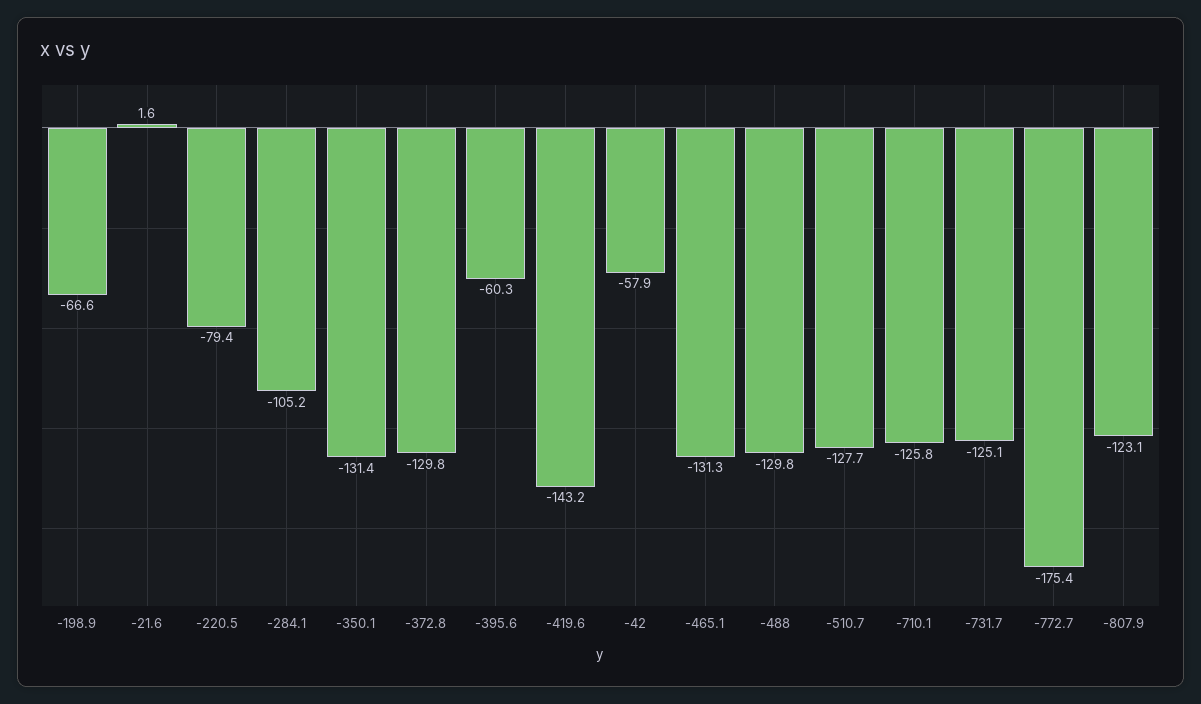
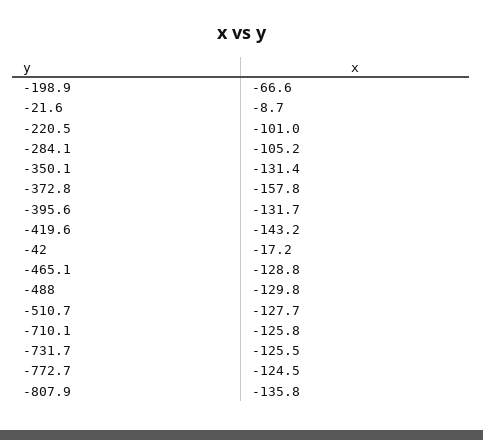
-21.6: 1.6 -> -8.7
-220.5: -79.4 -> -101
-372.8: -129.8 -> -157.8
-395.6: -60.3 -> -131.7
-42: -57.9 -> -17.2
-465.1: -131.3 -> -128.8
-731.7: -125.1 -> -125.5
-772.7: -175.4 -> -124.5
-807.9: -123.1 -> -135.8

